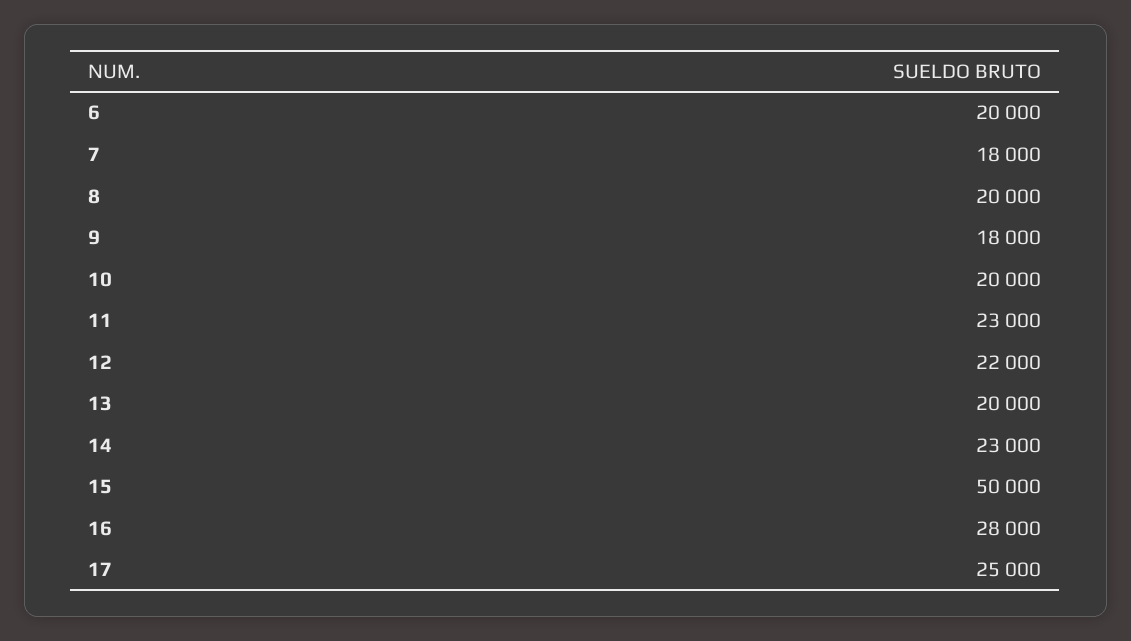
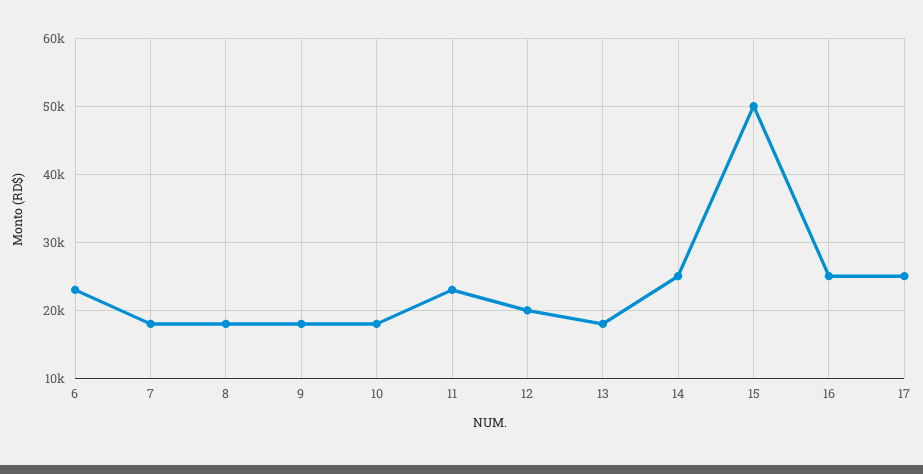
6: 20000 -> 23000
8: 20000 -> 18000
10: 20000 -> 18000
12: 22000 -> 20000
13: 20000 -> 18000
14: 23000 -> 25000
16: 28000 -> 25000

